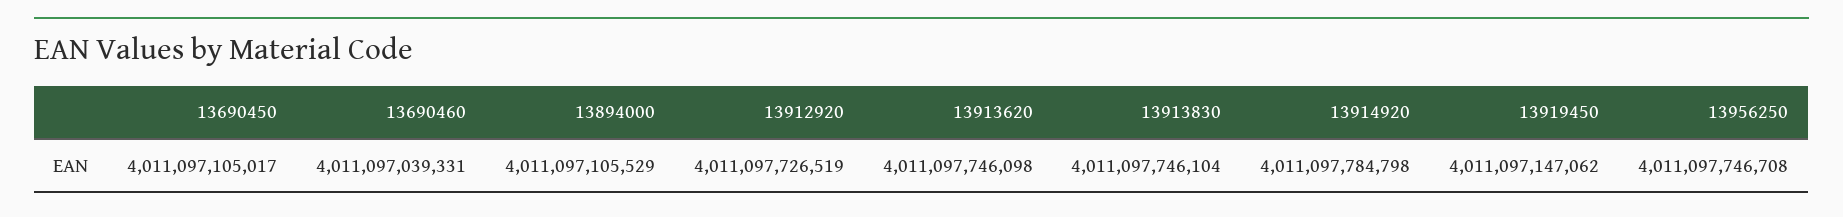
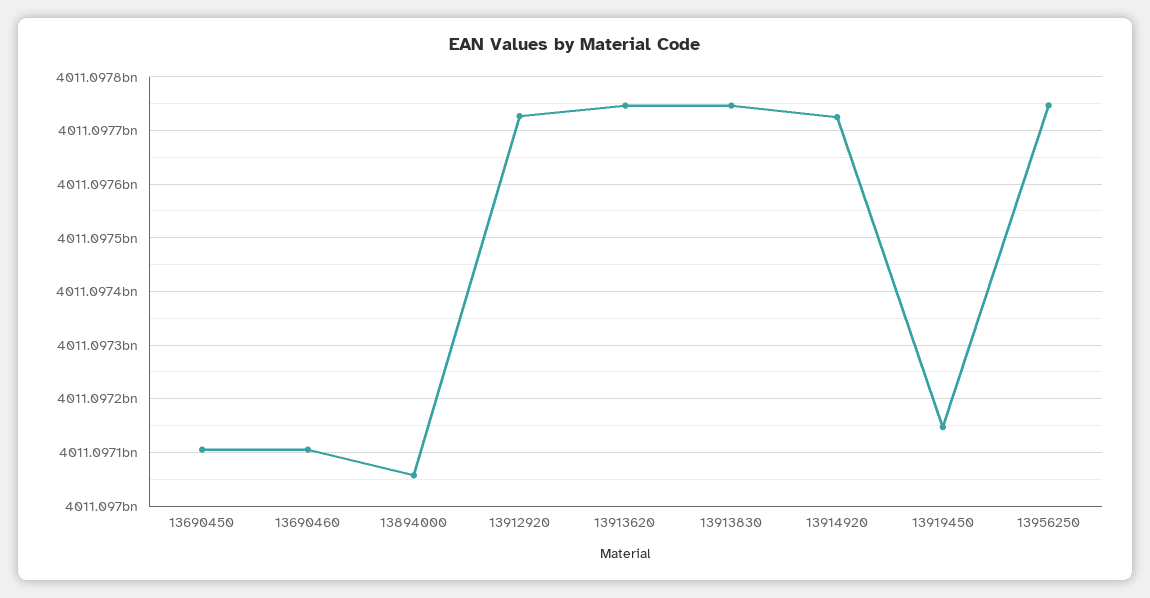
13690460: 4011097039331 -> 4011097100000
13894000: 4011097105529 -> 4011097060000
13914920: 4011097784798 -> 4011097720000

